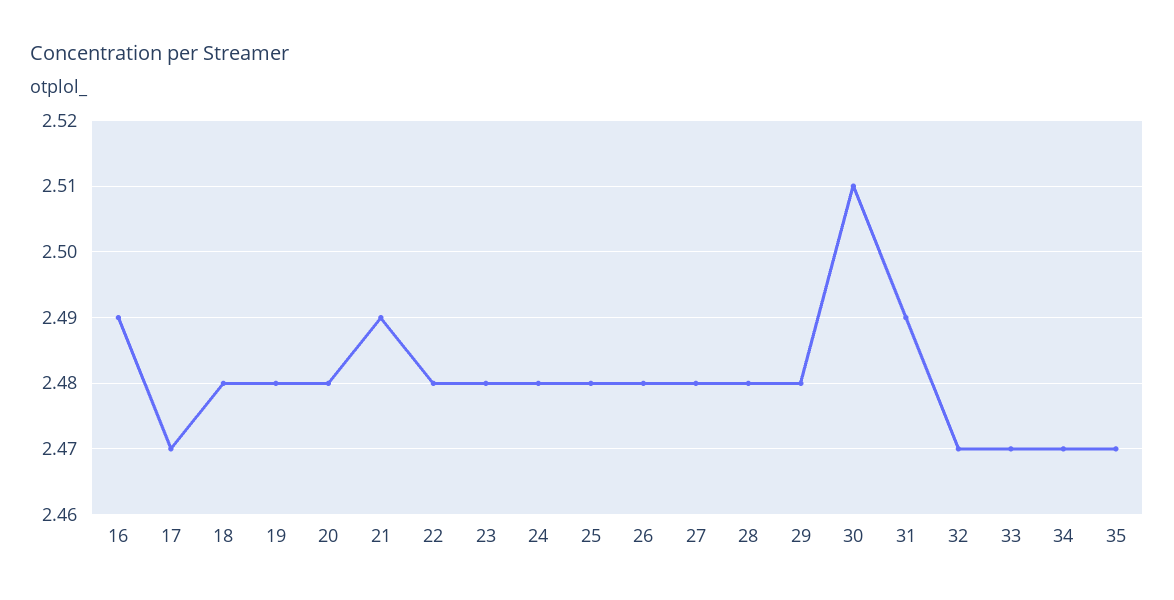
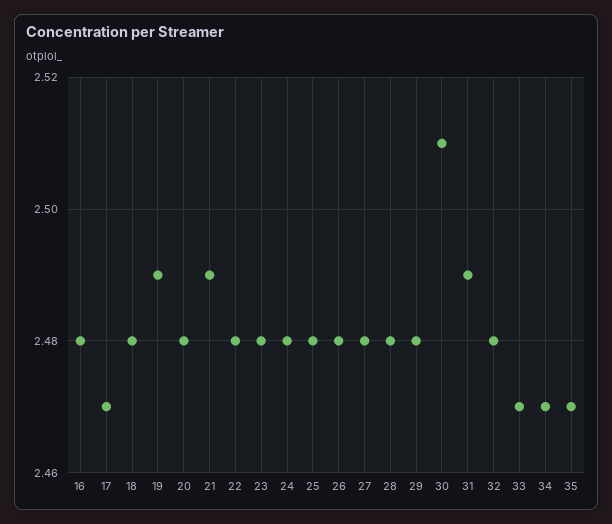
16: 2.49 -> 2.48
19: 2.48 -> 2.49
32: 2.47 -> 2.48

